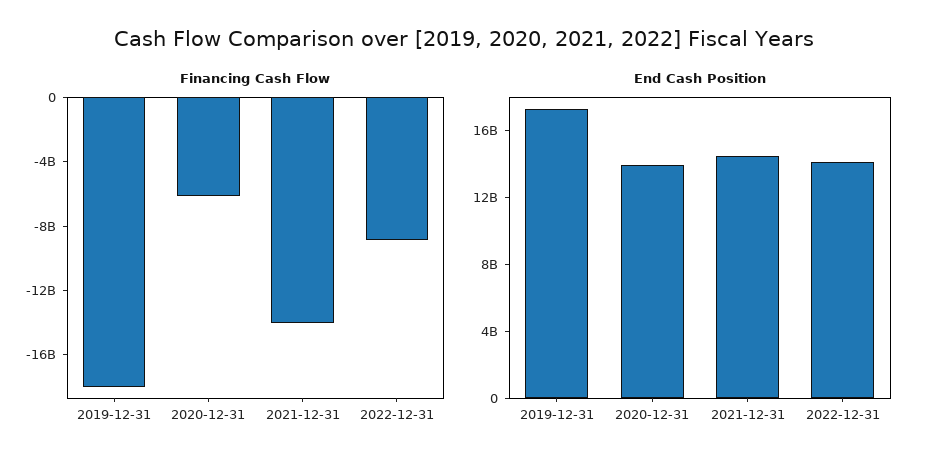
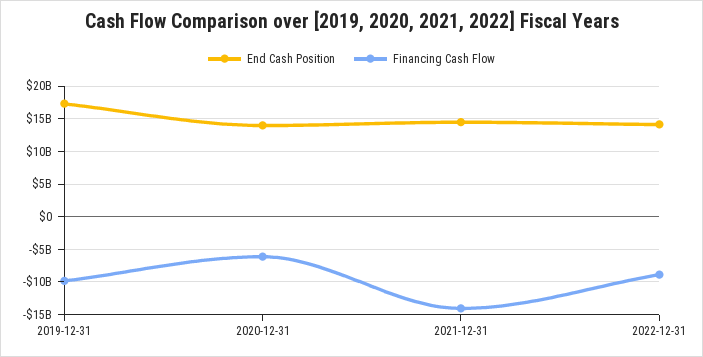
Financing Cash Flow, 2019-12-31: -18000000000 -> -10000000000

